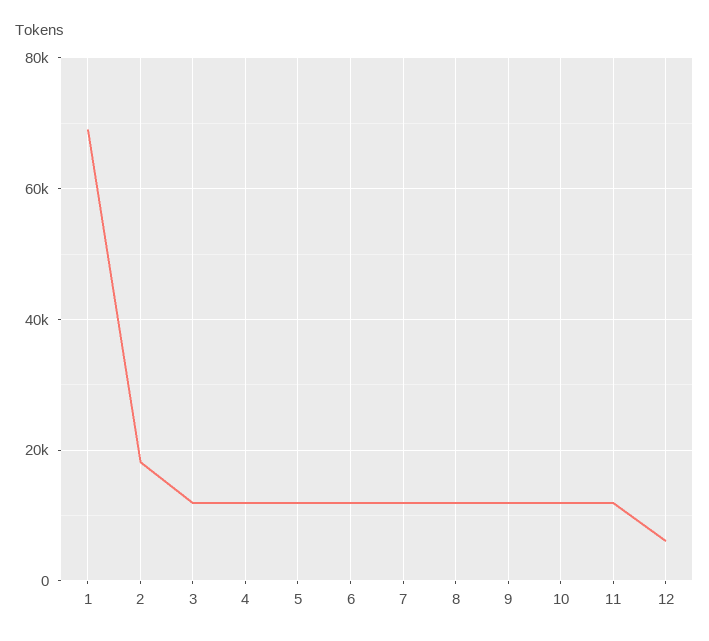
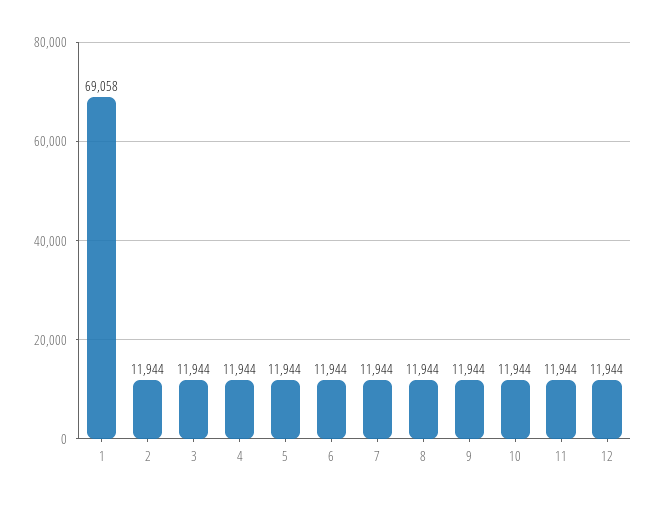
2: 18000 -> 11944
12: 6000 -> 11944

